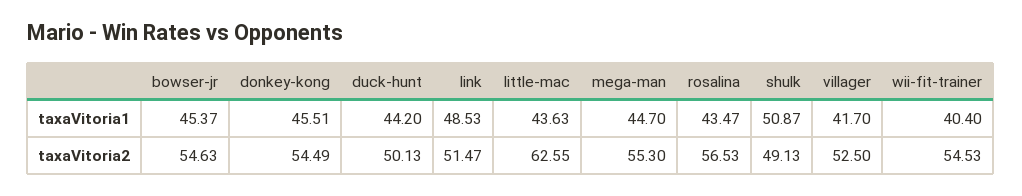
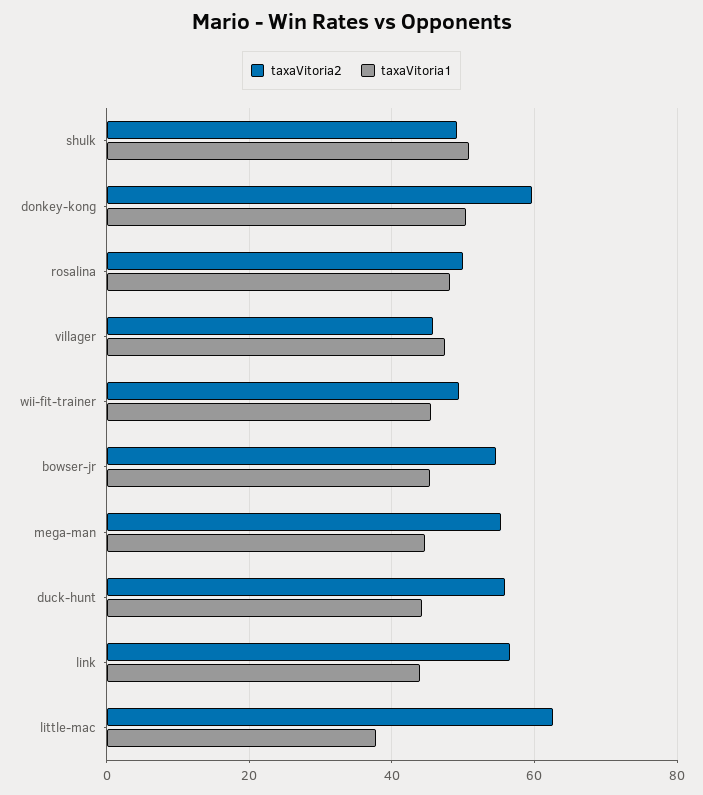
taxaVitoria1, donkey-kong: 45.51 -> 50
taxaVitoria1, link: 48.53 -> 44
taxaVitoria1, little-mac: 43.63 -> 38
taxaVitoria1, rosalina: 43.47 -> 48
taxaVitoria1, villager: 41.7 -> 48
taxaVitoria1, wii-fit-trainer: 40.4 -> 46
taxaVitoria2, donkey-kong: 54.49 -> 60
taxaVitoria2, duck-hunt: 50.13 -> 56
taxaVitoria2, link: 51.47 -> 56
taxaVitoria2, rosalina: 56.53 -> 50
taxaVitoria2, villager: 52.5 -> 46
taxaVitoria2, wii-fit-trainer: 54.53 -> 50

